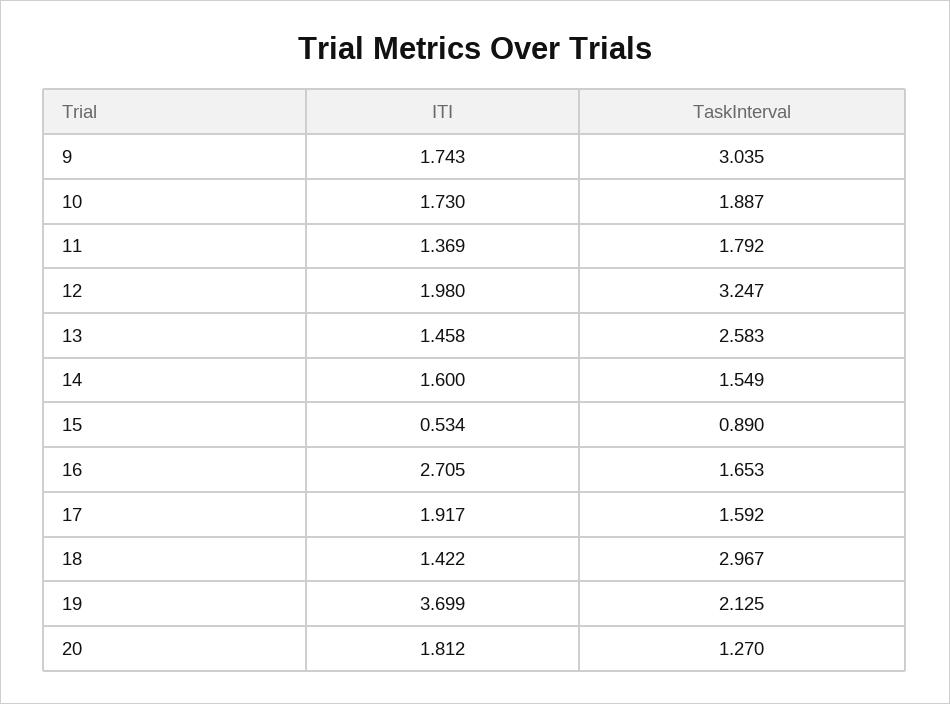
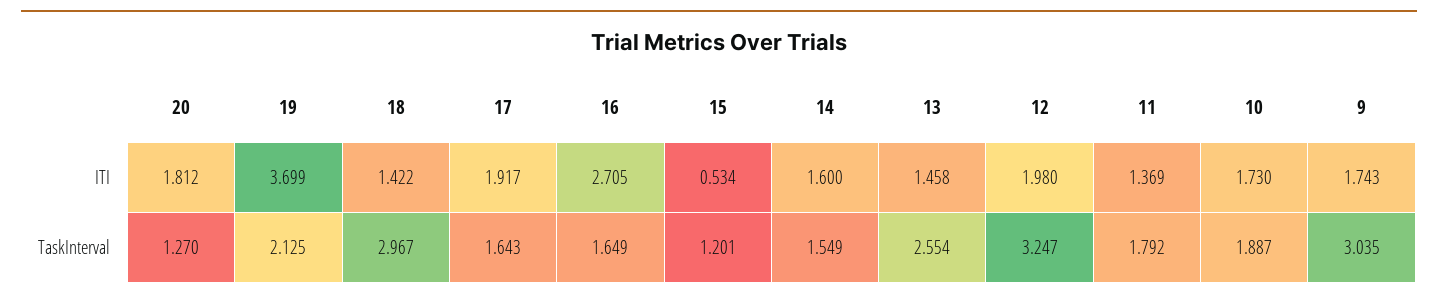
TaskInterval, 13: 2.583 -> 2.554
TaskInterval, 15: 0.89 -> 1.201
TaskInterval, 16: 1.653 -> 1.649
TaskInterval, 17: 1.592 -> 1.643

